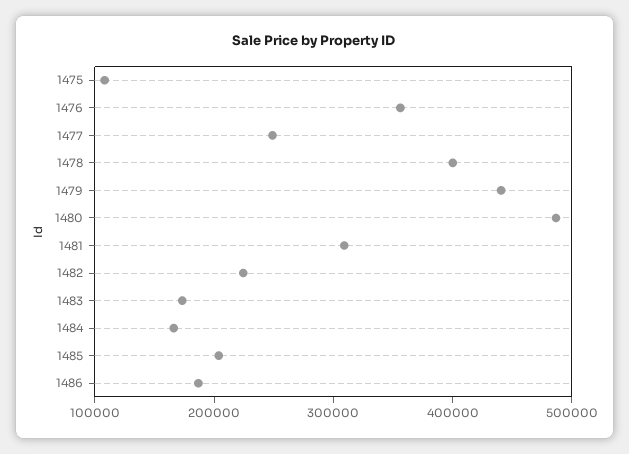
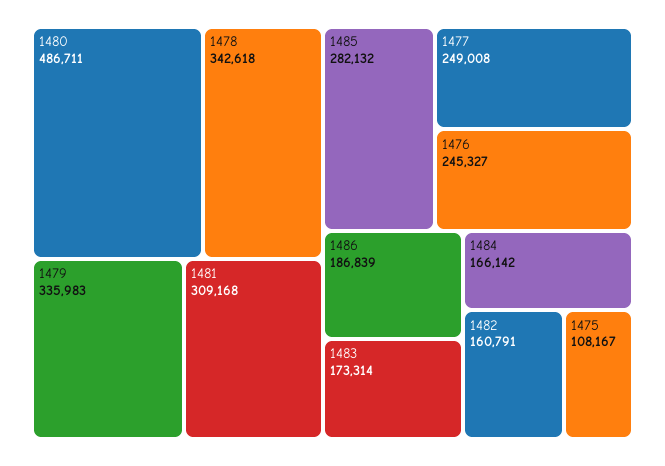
1476: 360000 -> 245327
1478: 400000 -> 342618
1479: 440000 -> 335983
1482: 220000 -> 160791
1485: 200000 -> 282132

